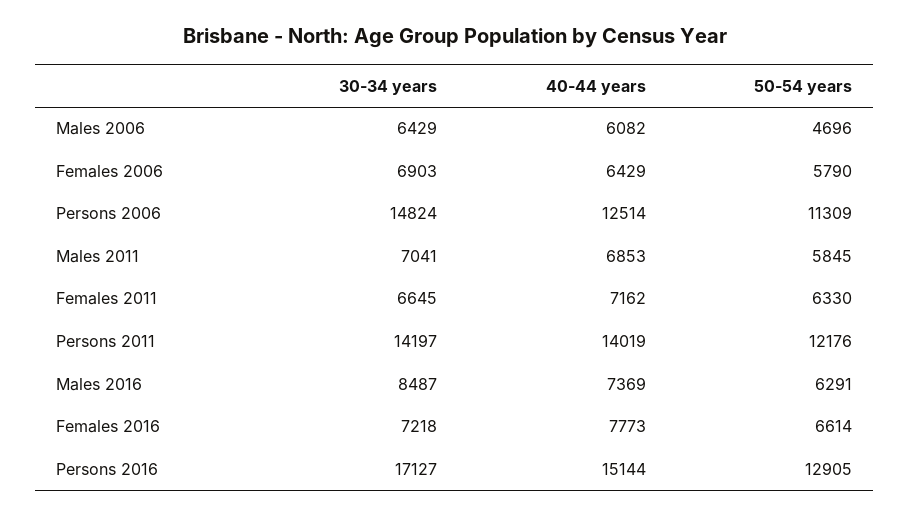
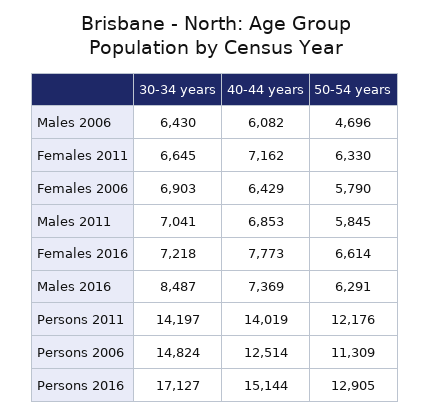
30-34 years, Males 2006: 6429 -> 6430

